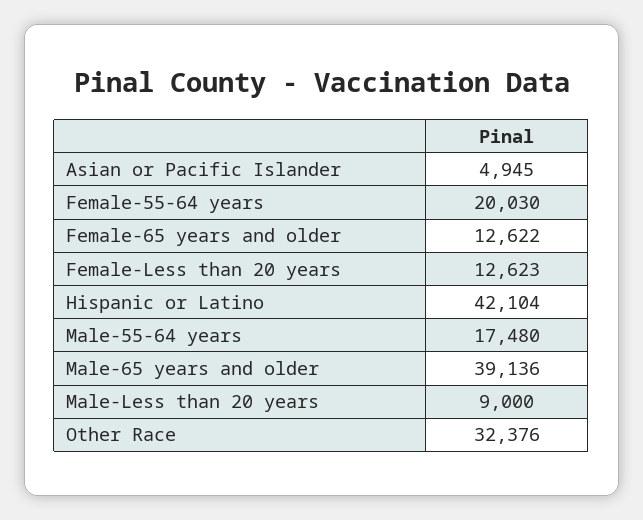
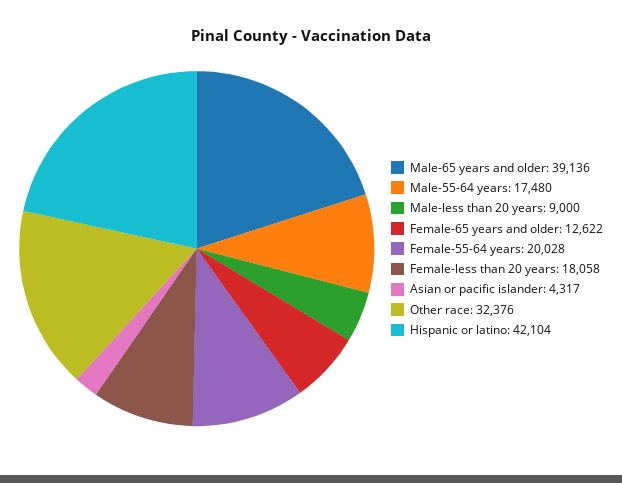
Asian or Pacific Islander: 4945 -> 4317
Female-55-64 years: 20030 -> 20028
Female-Less than 20 years: 12623 -> 18058

